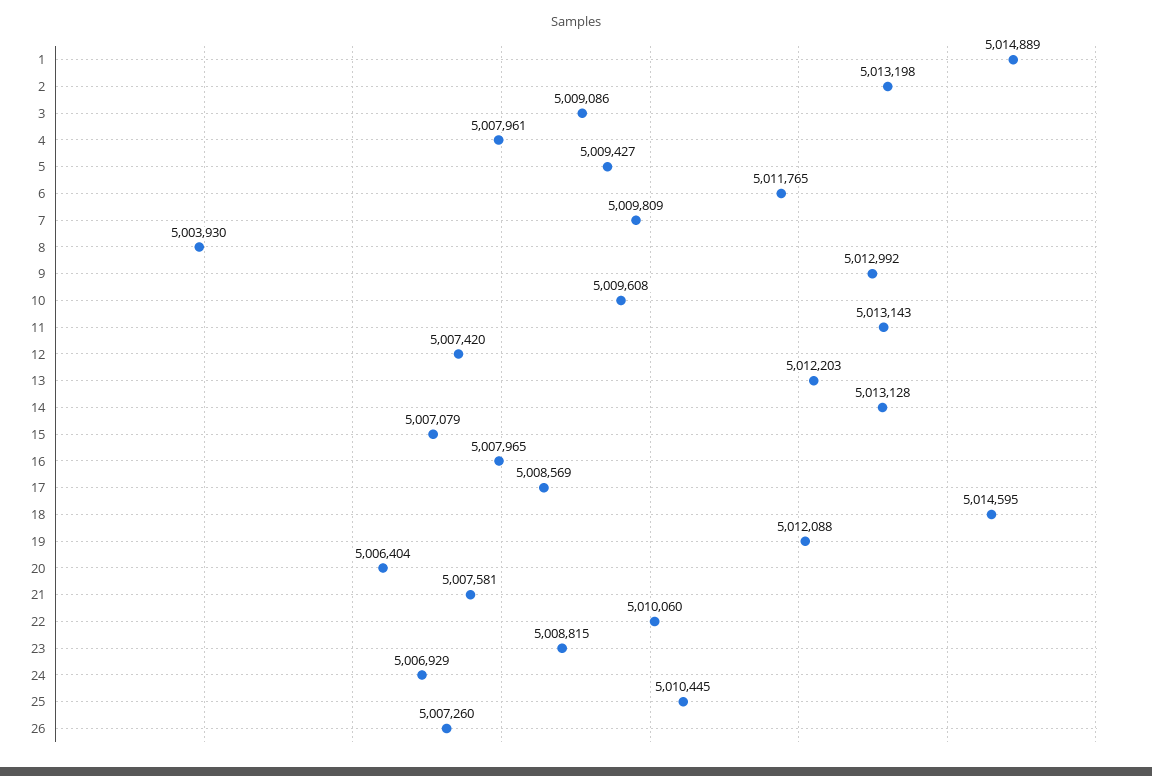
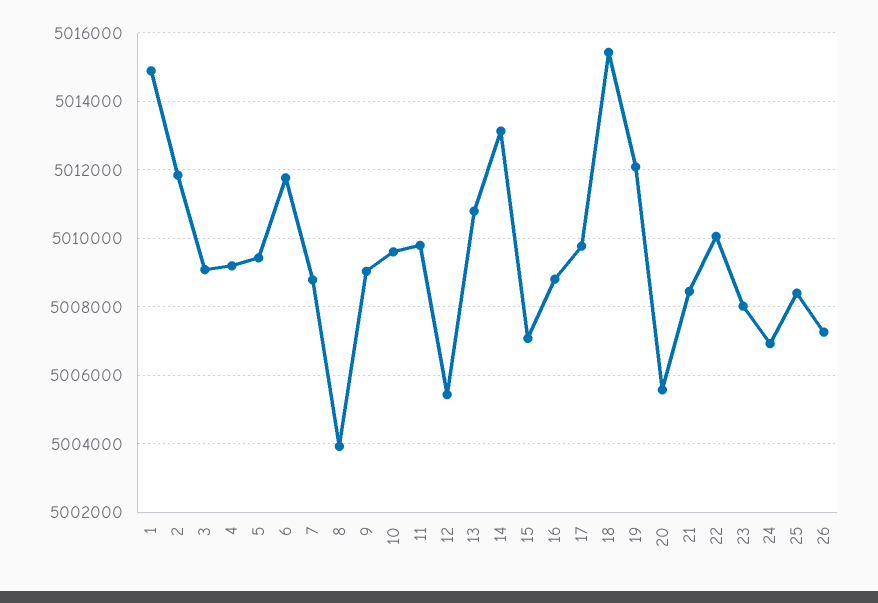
2: 5013198 -> 5011800
4: 5007961 -> 5009200
7: 5009809 -> 5008800
9: 5012992 -> 5009000
11: 5013143 -> 5009800
12: 5007420 -> 5005400
13: 5012203 -> 5010800
16: 5007965 -> 5008800
17: 5008569 -> 5009800
18: 5014595 -> 5015400
20: 5006404 -> 5005600
21: 5007581 -> 5008400
23: 5008815 -> 5008000
25: 5010445 -> 5008400

